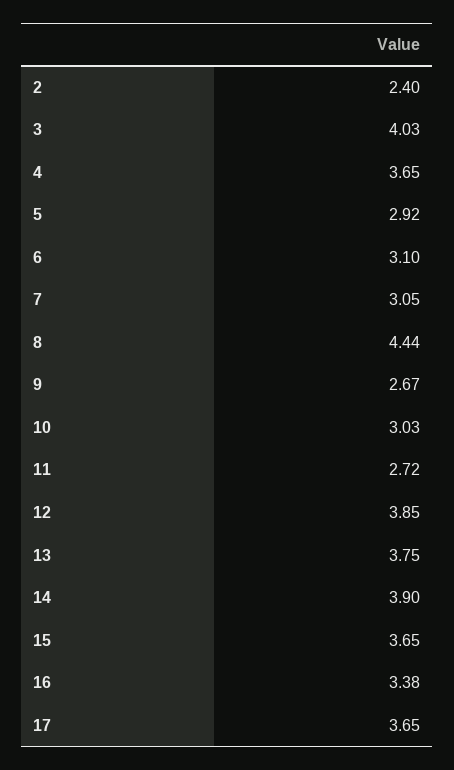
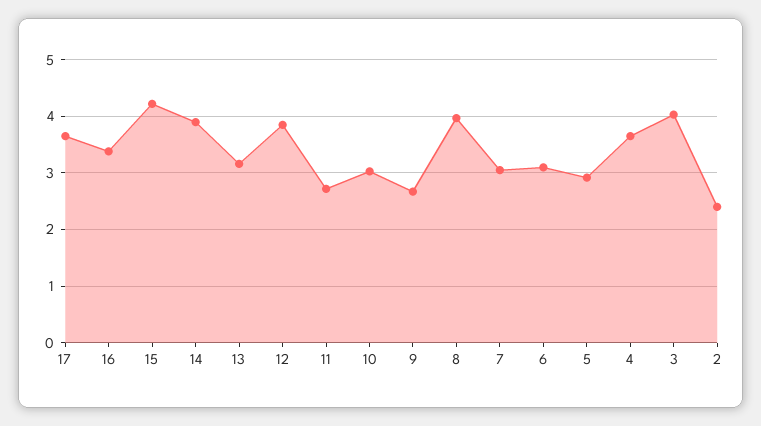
8: 4.44 -> 4
13: 3.75 -> 3.2
15: 3.65 -> 4.2

